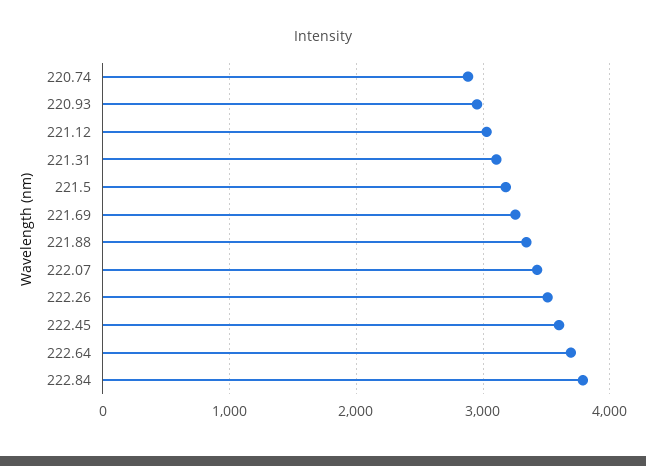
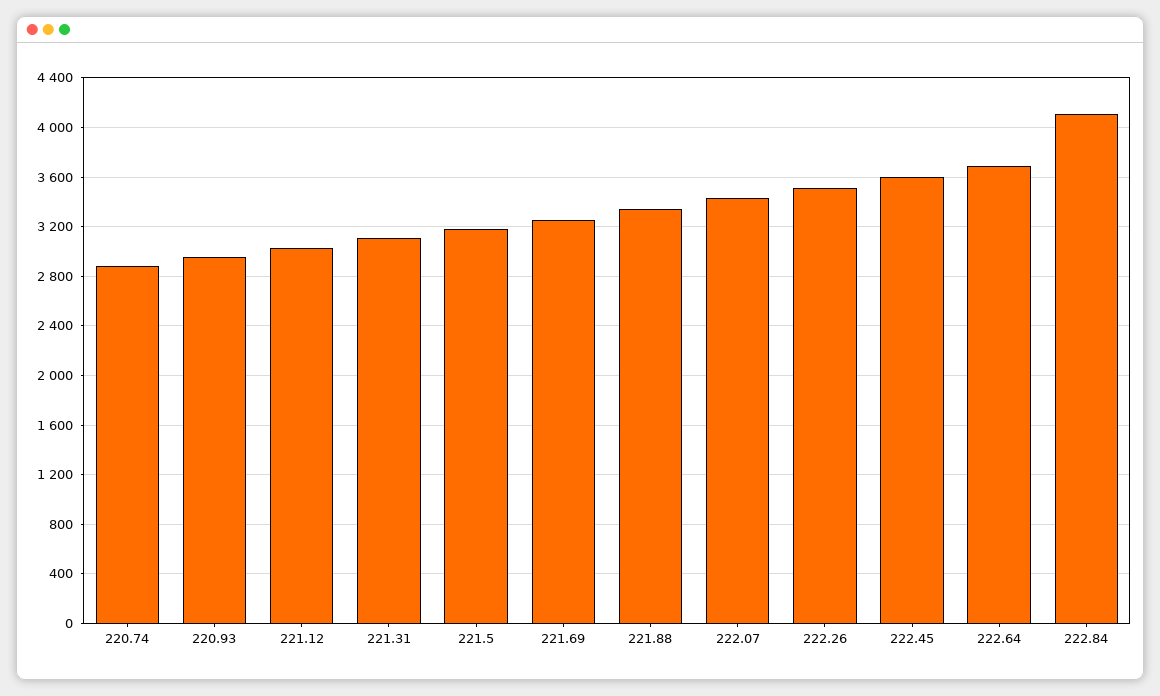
222.84: 3800 -> 4100

